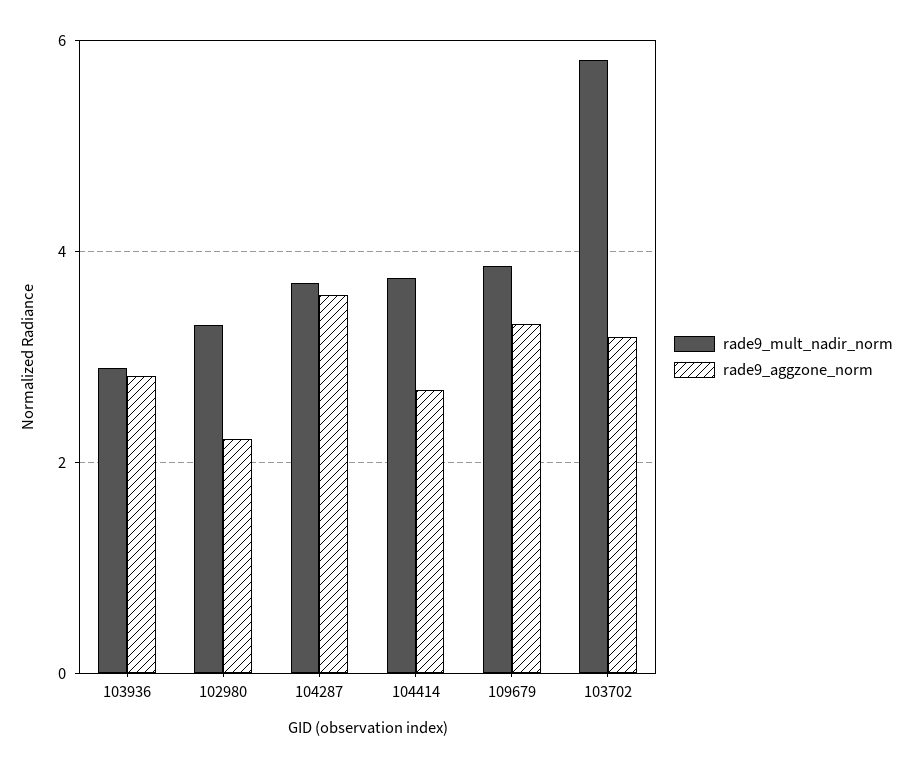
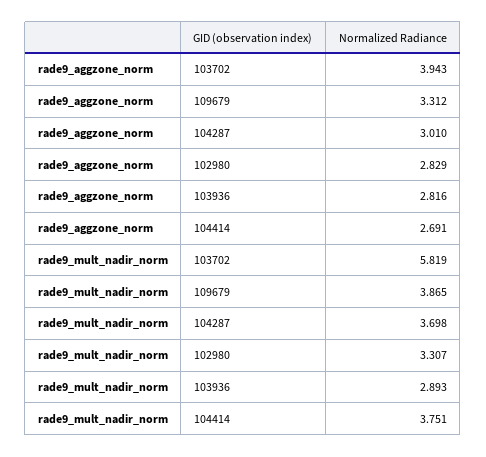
rade9_aggzone_norm, 102980: 2.2 -> 2.829
rade9_aggzone_norm, 104287: 3.6 -> 3.01
rade9_aggzone_norm, 103702: 3.2 -> 3.943

